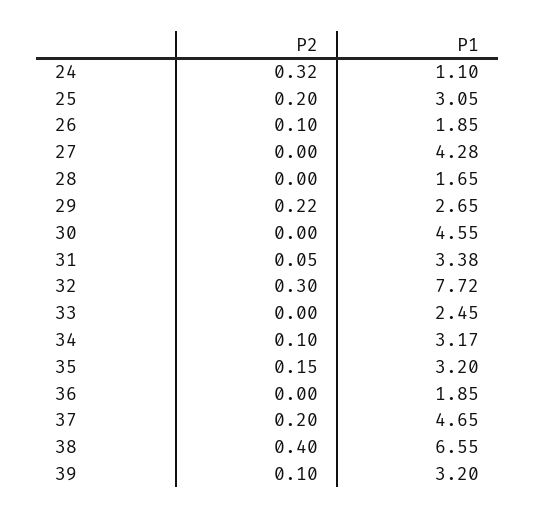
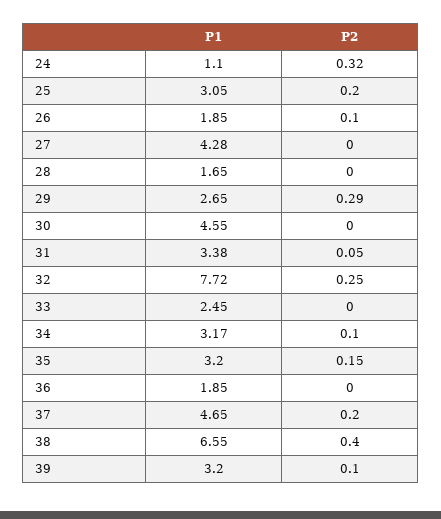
P2, 29: 0.22 -> 0.29
P2, 32: 0.3 -> 0.25

